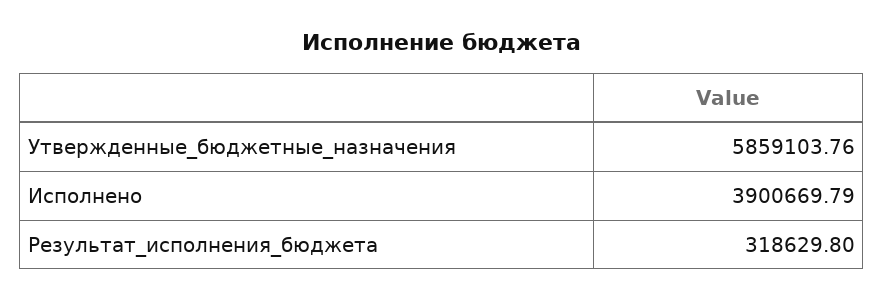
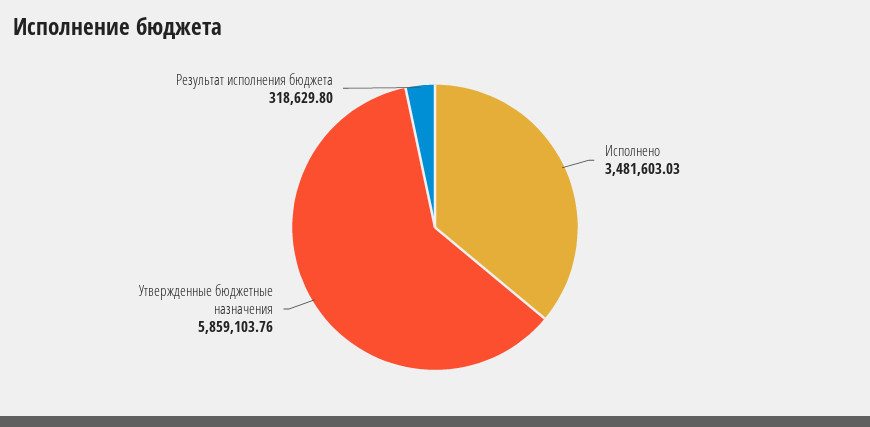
Исполнено: 3900669.79 -> 3481603.03

